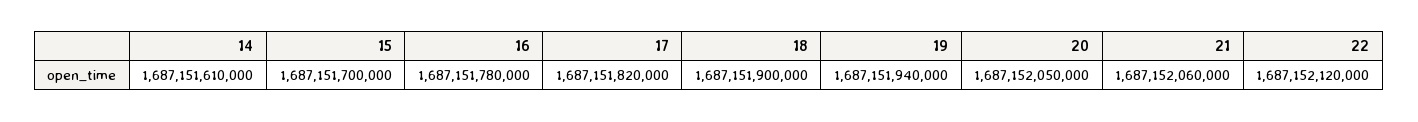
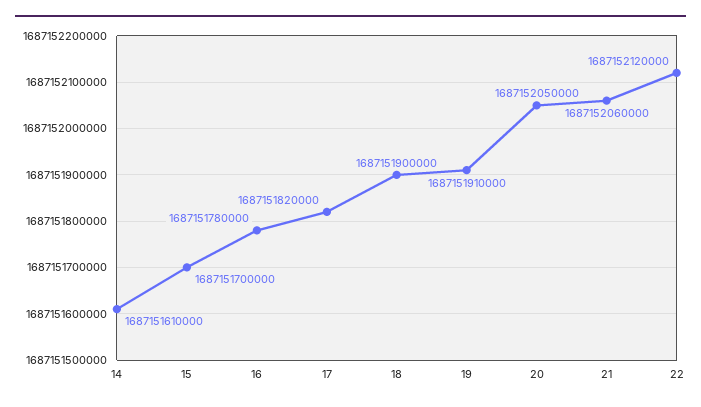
19: 1687151940000 -> 1687151910000

